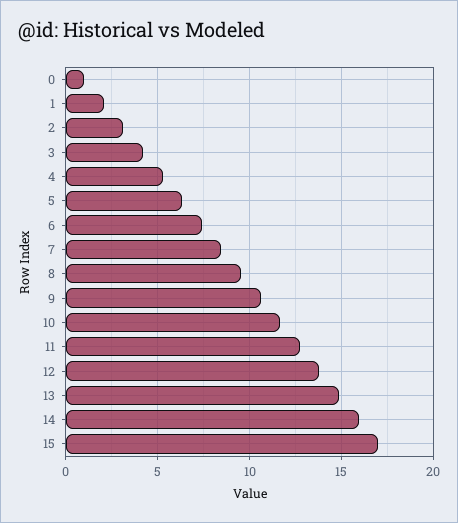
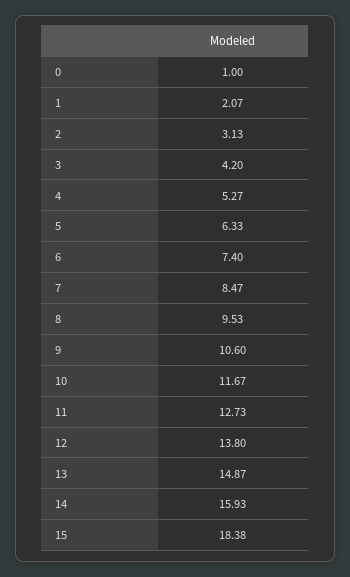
15: 17 -> 18.38

